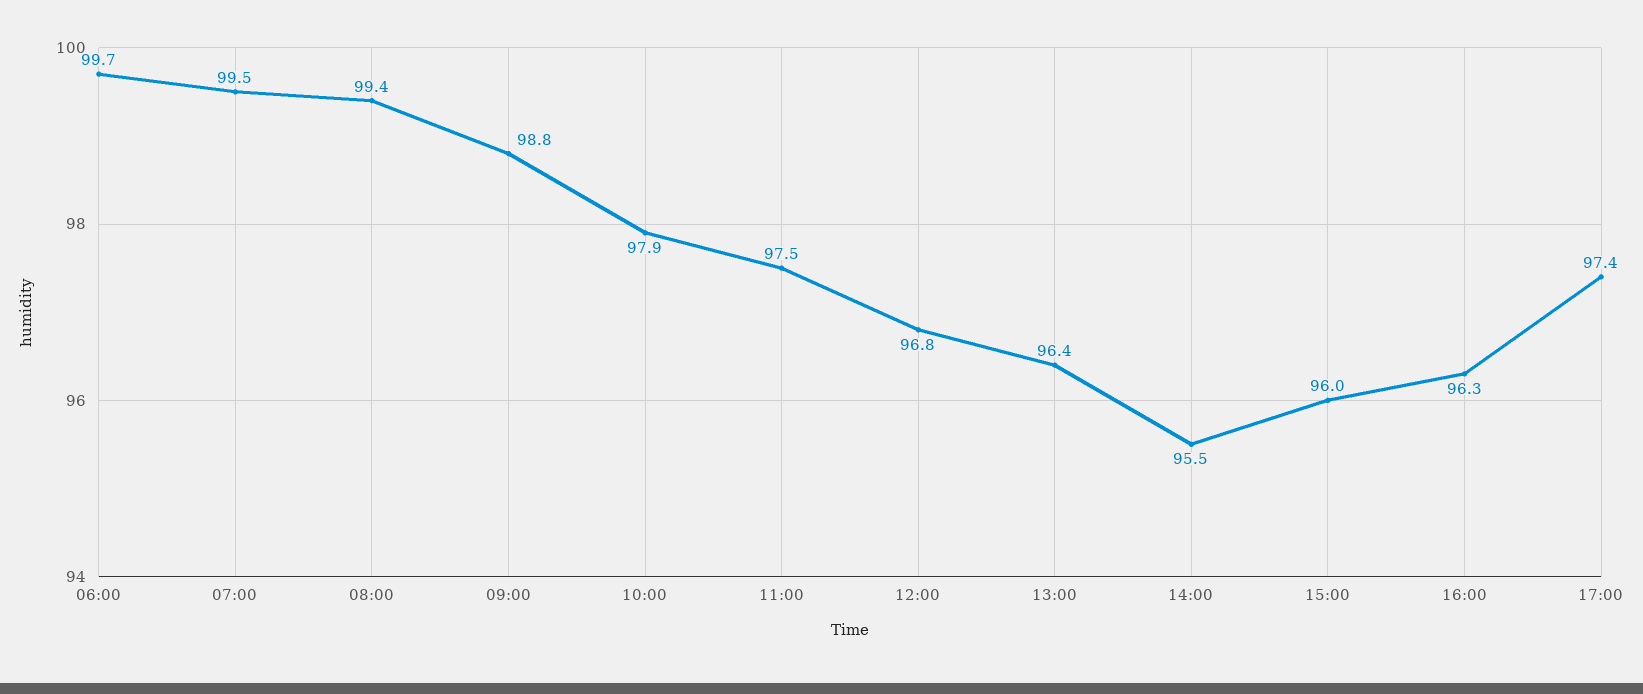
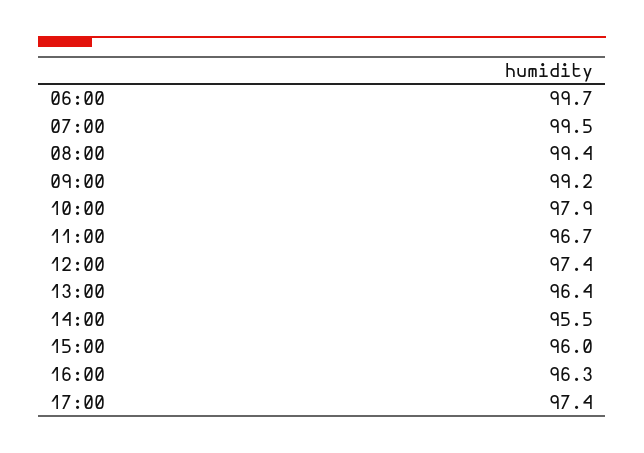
09:00: 98.8 -> 99.2
11:00: 97.5 -> 96.7
12:00: 96.8 -> 97.4

